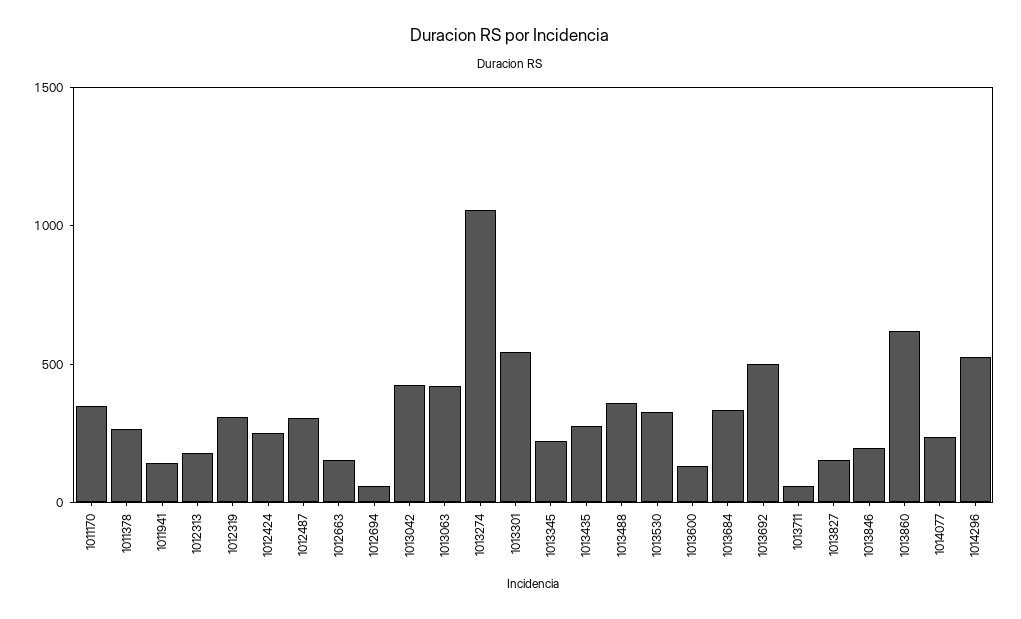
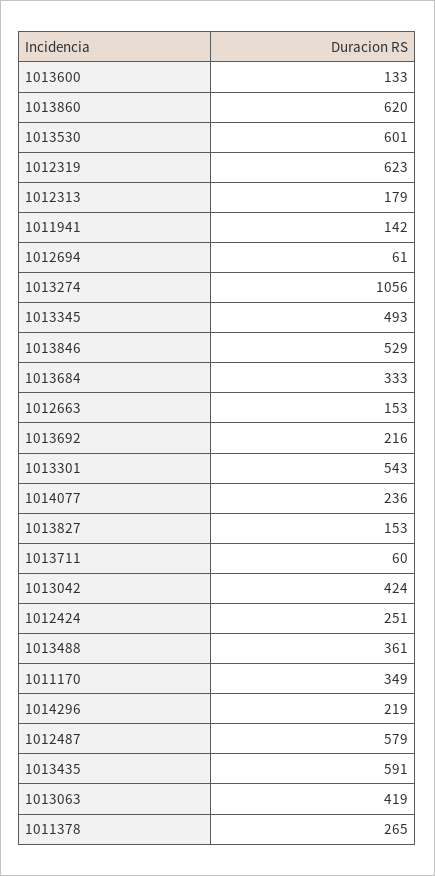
1012319: 300 -> 623
1012487: 300 -> 579
1013345: 200 -> 493
1013435: 300 -> 591
1013530: 300 -> 601
1013692: 500 -> 216
1013846: 200 -> 529
1014296: 500 -> 219

